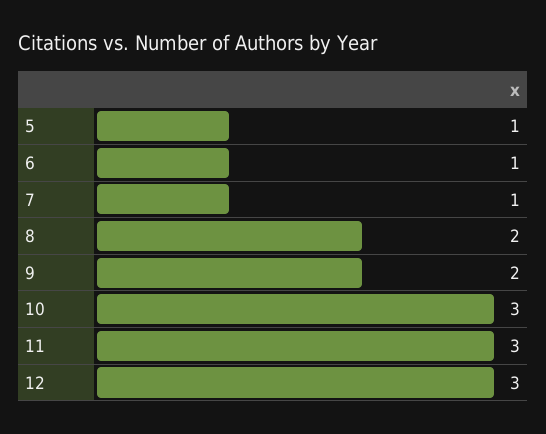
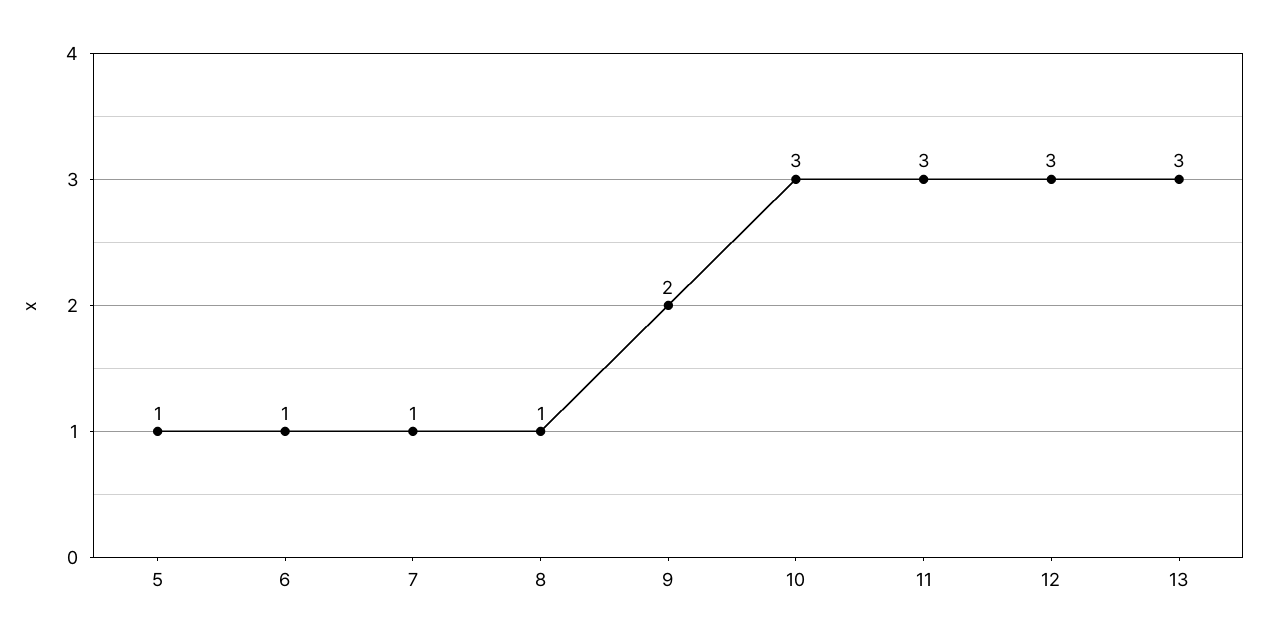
8: 2 -> 1
13: none -> 3

